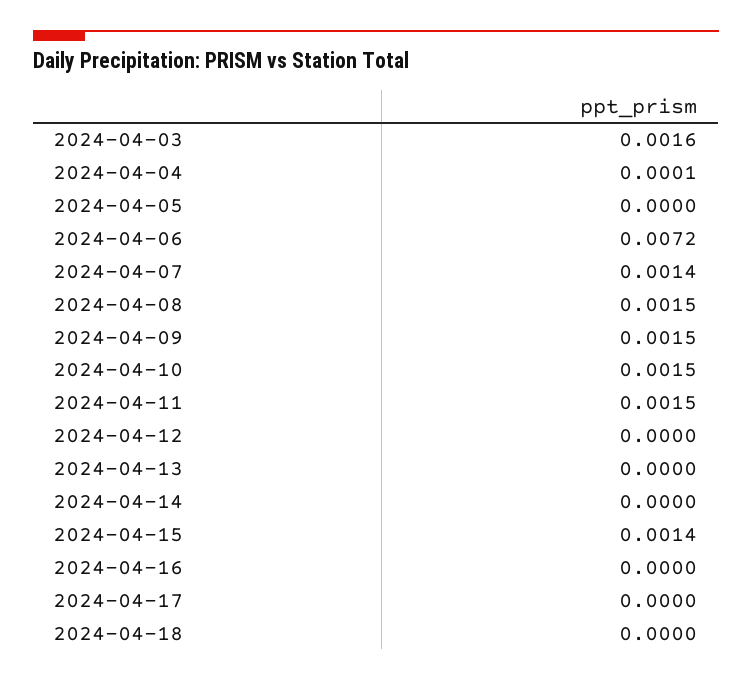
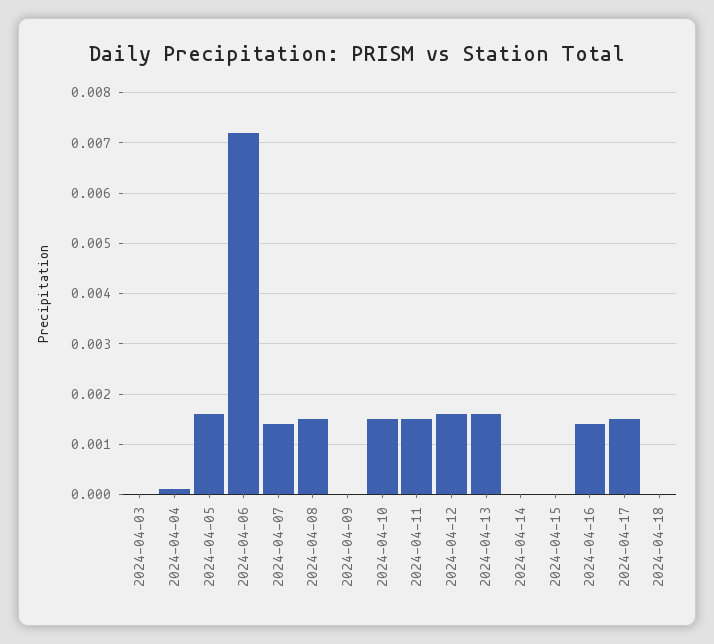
2024-04-03: 0.0016 -> 0
2024-04-05: 0 -> 0.0015
2024-04-09: 0.0015 -> 0
2024-04-12: 0 -> 0.0015
2024-04-13: 0 -> 0.0015
2024-04-15: 0.0014 -> 0
2024-04-16: 0 -> 0.0015
2024-04-17: 0 -> 0.0015

